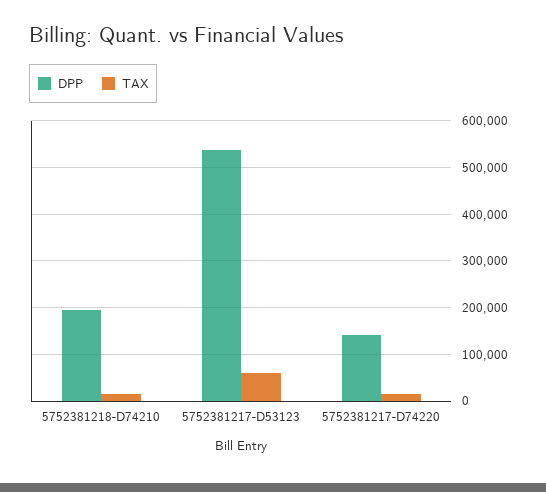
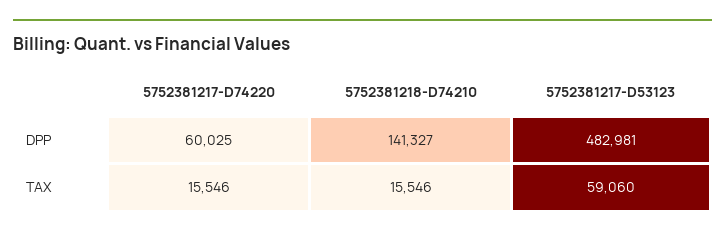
DPP, 5752381218-D74210: 200000 -> 141327
DPP, 5752381217-D53123: 540000 -> 482981
DPP, 5752381217-D74220: 140000 -> 60025

